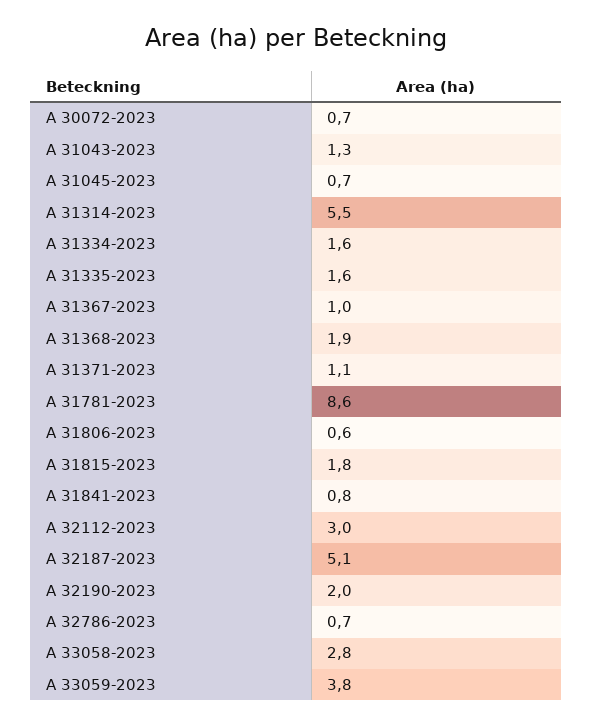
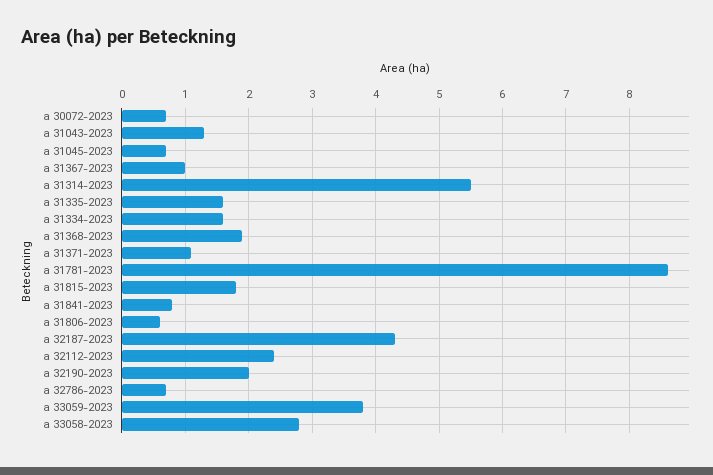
A 32112-2023: 3 -> 2.4
A 32187-2023: 5.1 -> 4.3

